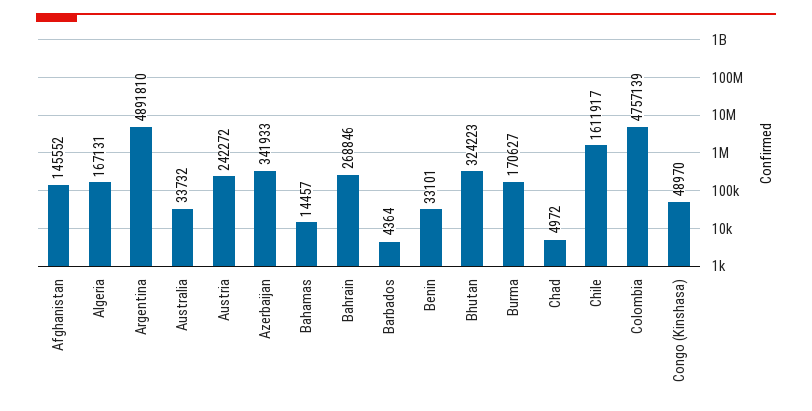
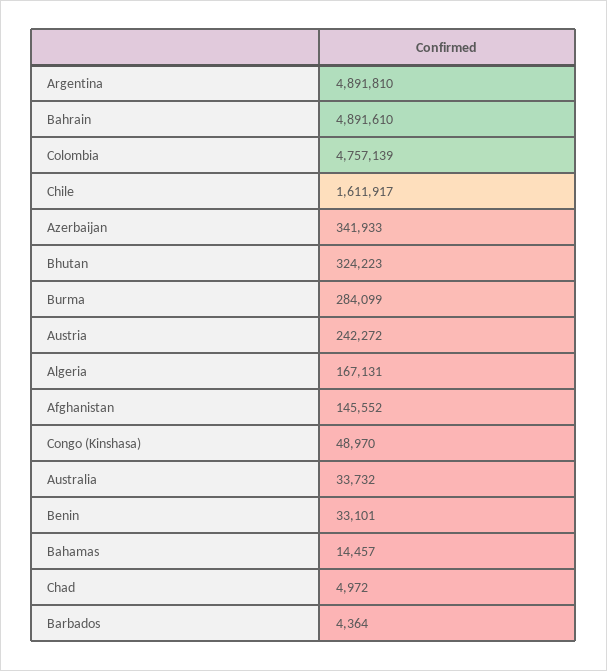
Bahrain: 268846 -> 4891610
Burma: 170627 -> 284099

